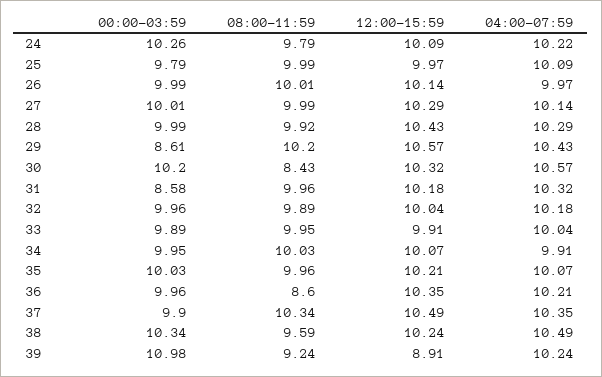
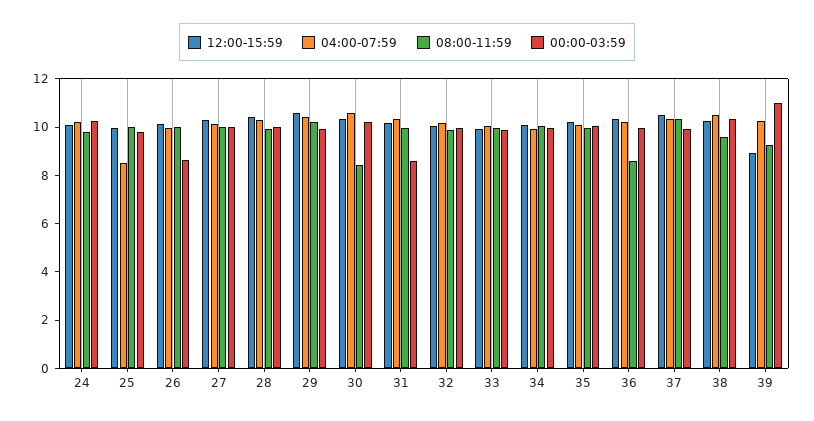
04:00-07:59, 25: 10.09 -> 8.5
00:00-03:59, 26: 9.99 -> 8.5
00:00-03:59, 29: 8.61 -> 10

